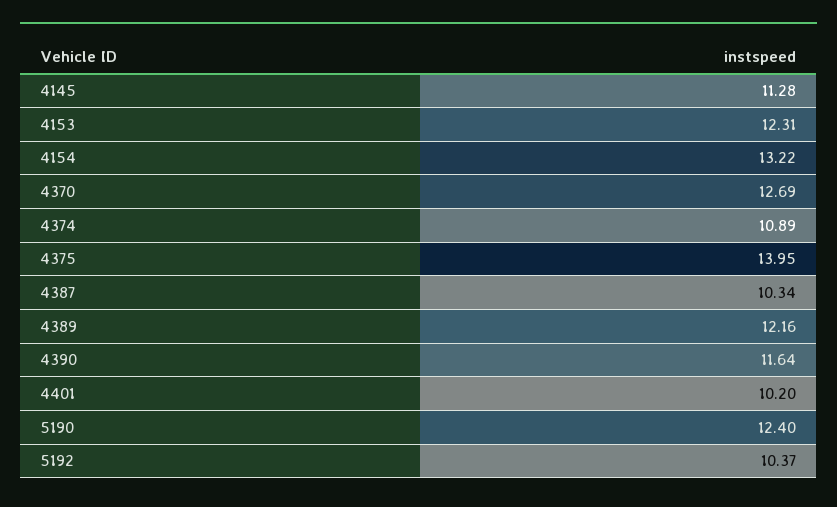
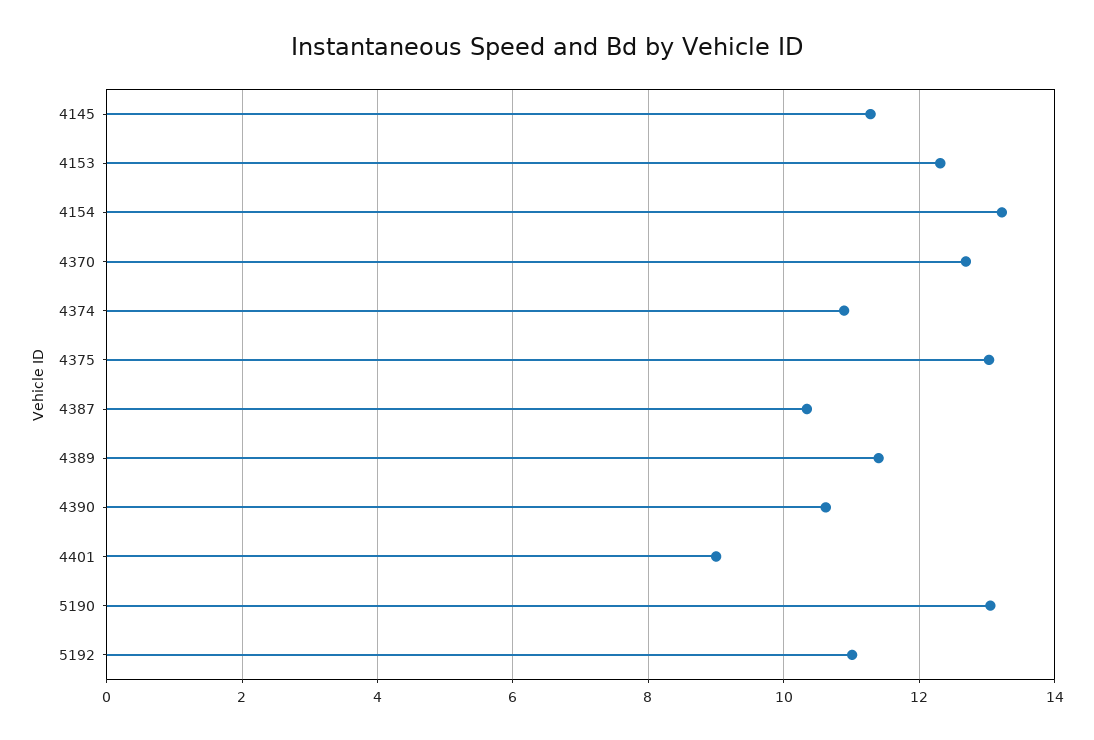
4375: 13.95 -> 13
4389: 12.16 -> 11.4
4390: 11.64 -> 10.6
4401: 10.2 -> 9
5190: 12.4 -> 13
5192: 10.37 -> 11

